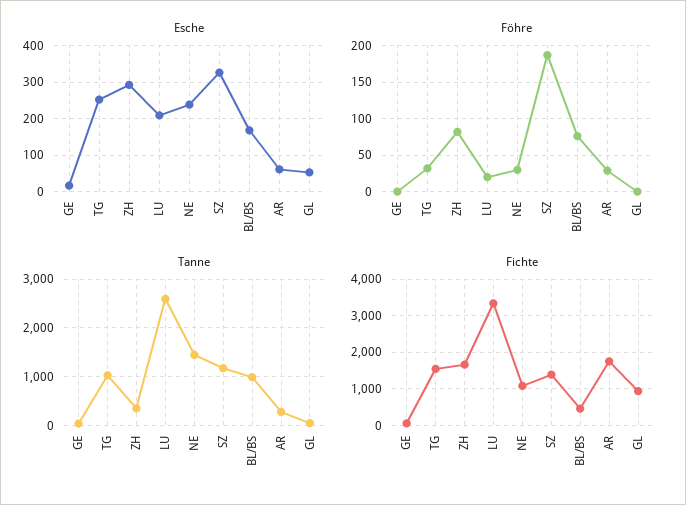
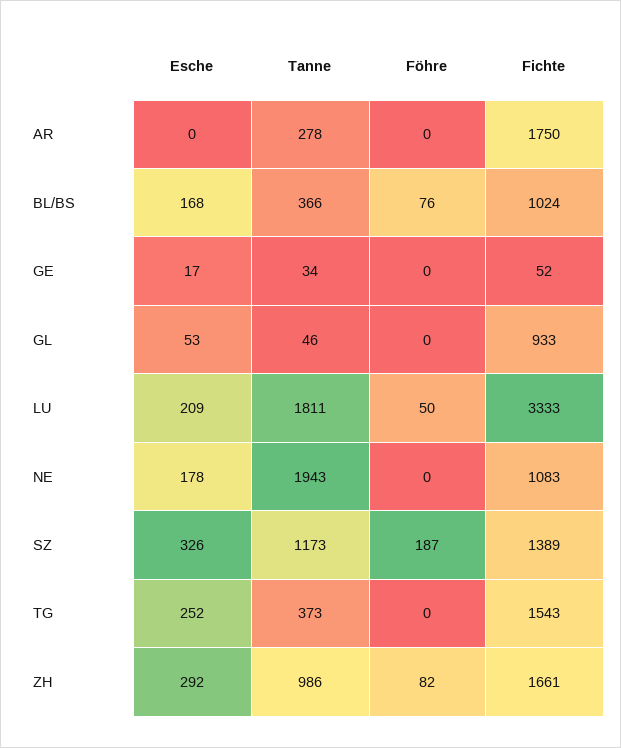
Esche, NE: 240 -> 178
Esche, AR: 60 -> 0
Föhre, TG: 30 -> 0
Föhre, LU: 20 -> 50
Föhre, NE: 30 -> 0
Föhre, AR: 30 -> 0
Tanne, TG: 1000 -> 373
Tanne, ZH: 400 -> 986
Tanne, LU: 2600 -> 1811
Tanne, NE: 1400 -> 1943
Tanne, BL/BS: 1000 -> 366
Fichte, BL/BS: 400 -> 1024

